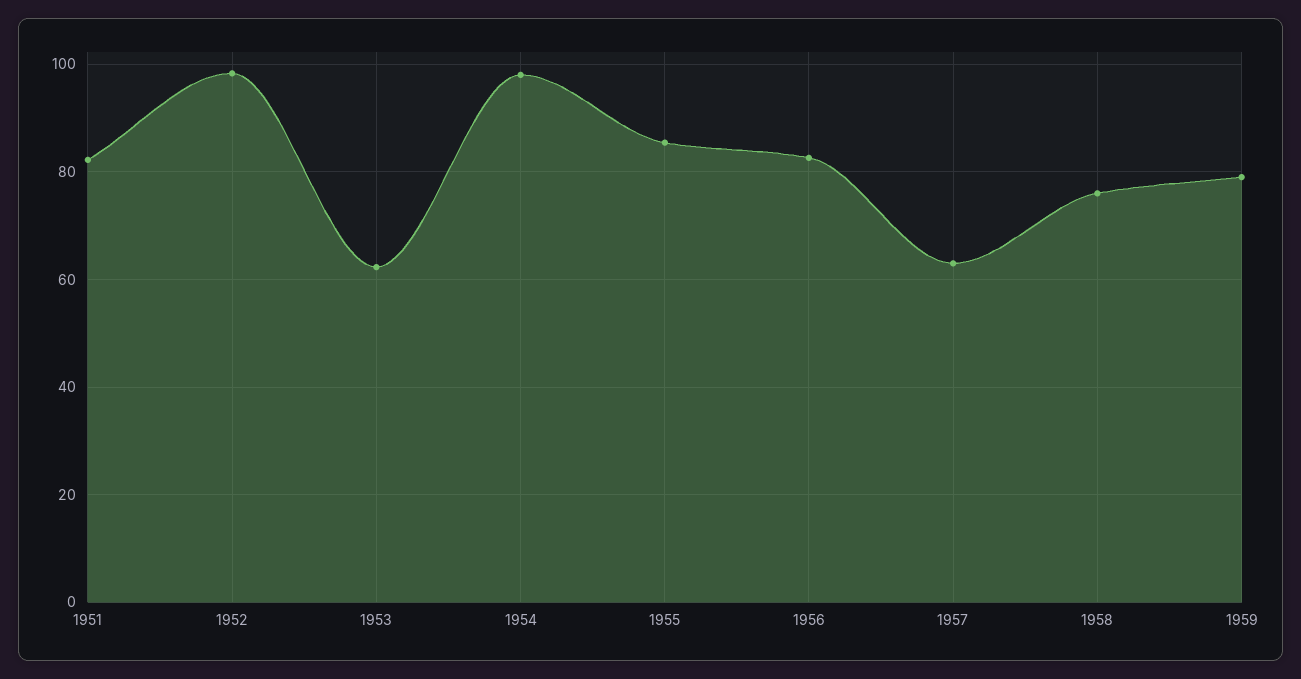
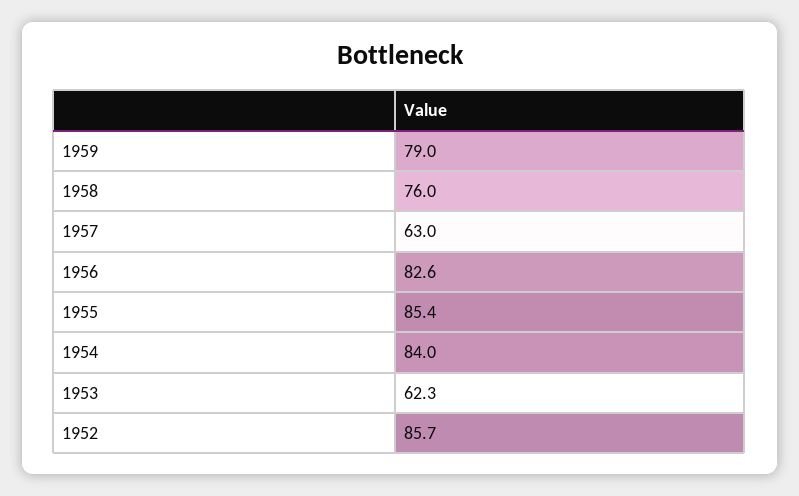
1951: 82 -> none
1952: 98 -> 85.7
1954: 98 -> 84

